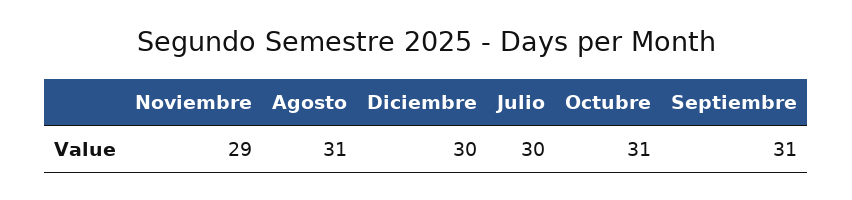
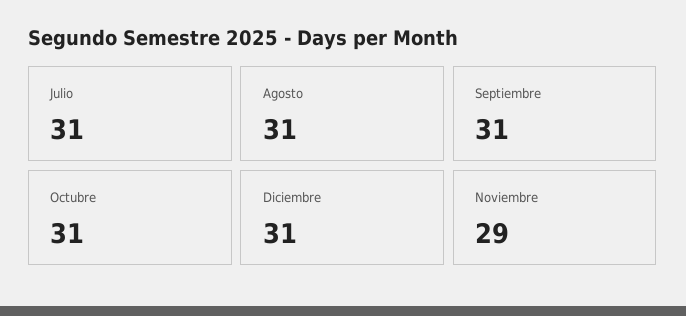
Diciembre: 30 -> 31
Julio: 30 -> 31

